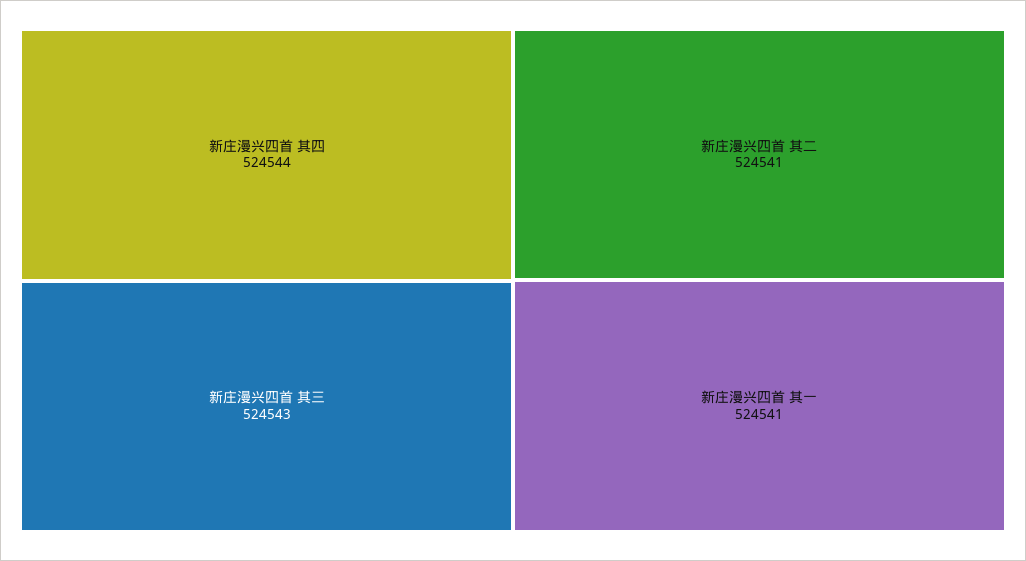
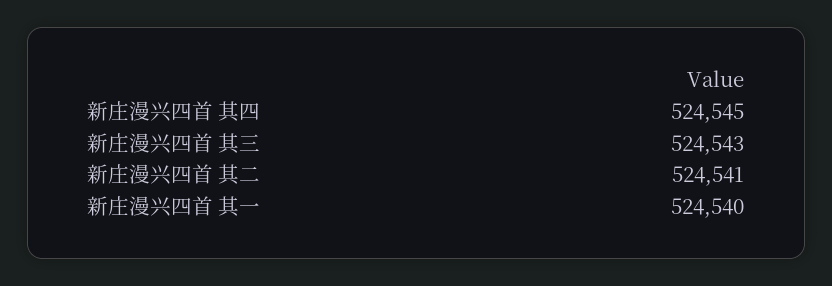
新庄漫兴四首 其四: 524544 -> 524545
新庄漫兴四首 其一: 524541 -> 524540

